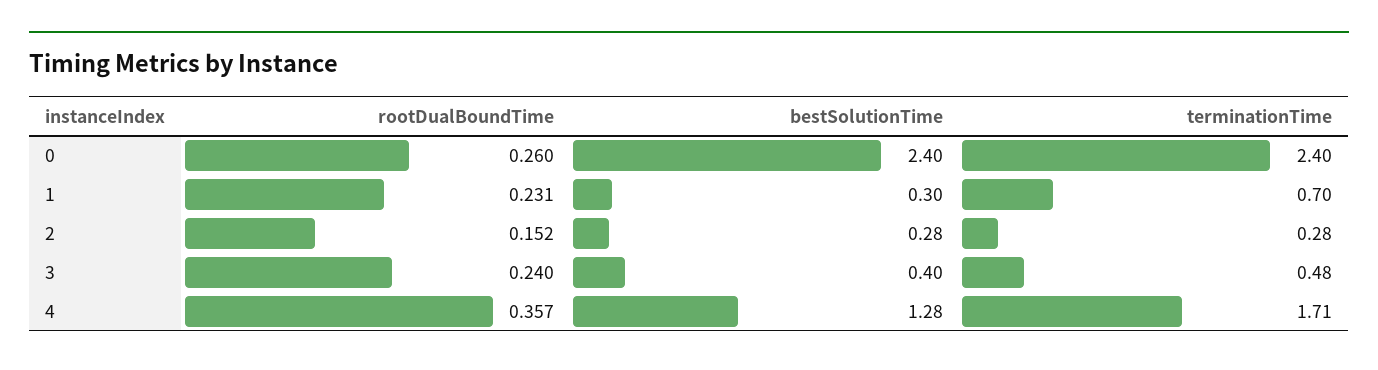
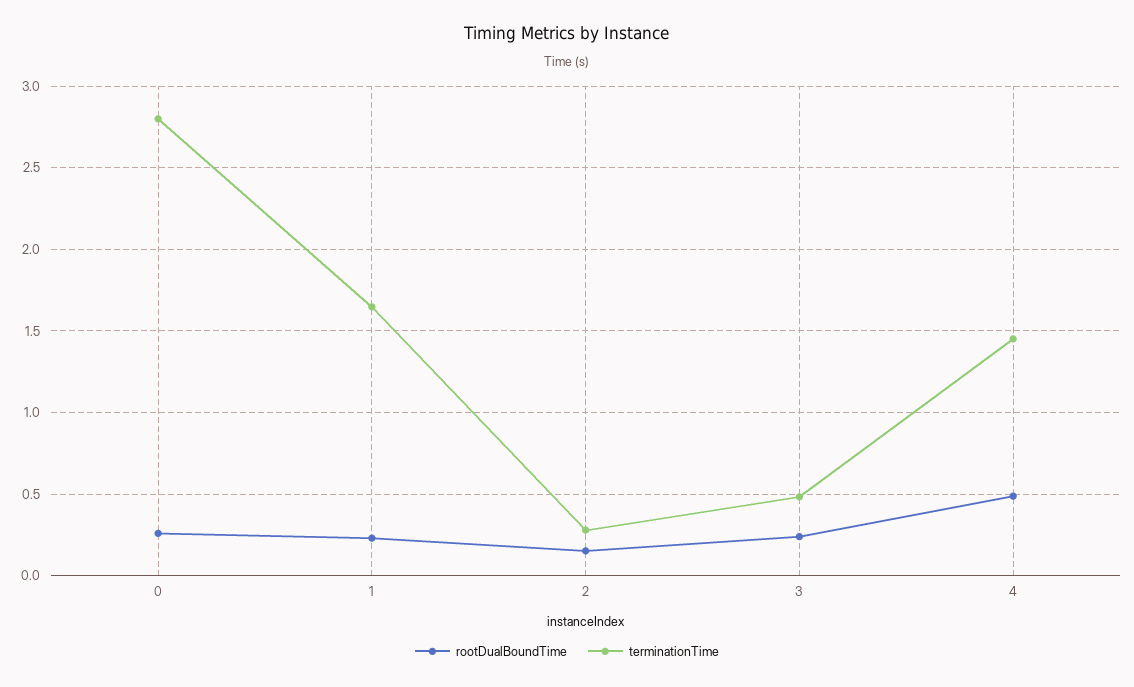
bestSolutionTime, 0: 2.4 -> none
terminationTime, 0: 2.4 -> 2.8
bestSolutionTime, 1: 0.3 -> none
terminationTime, 1: 0.7 -> 1.65
bestSolutionTime, 2: 0.28 -> none
bestSolutionTime, 3: 0.4 -> none
rootDualBoundTime, 4: 0.357 -> 0.5
bestSolutionTime, 4: 1.28 -> none
terminationTime, 4: 1.71 -> 1.45

